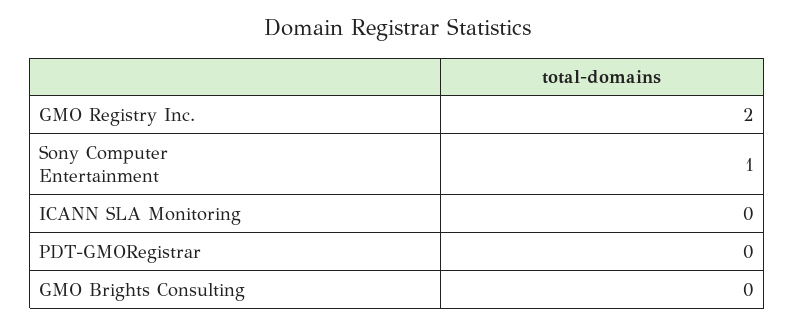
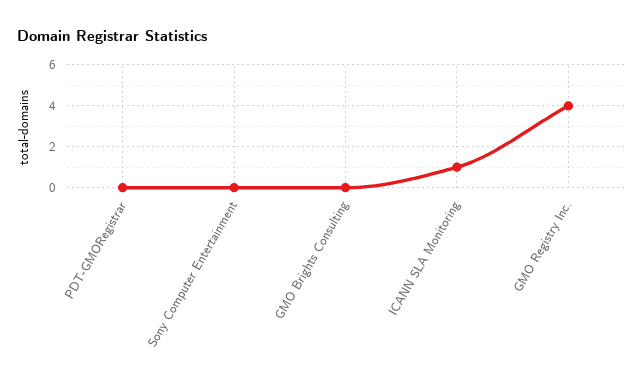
GMO Registry Inc.: 2 -> 4
Sony Computer Entertainment: 1 -> 0
ICANN SLA Monitoring: 0 -> 1

